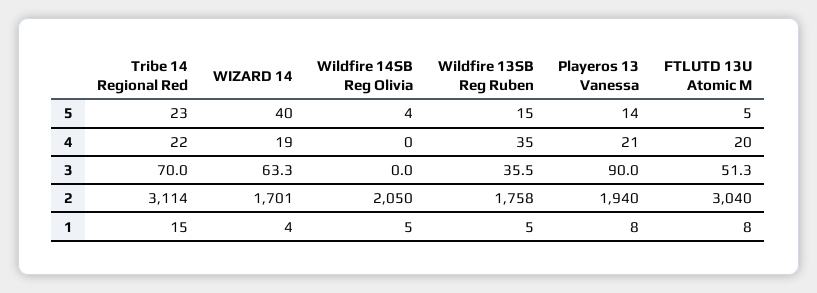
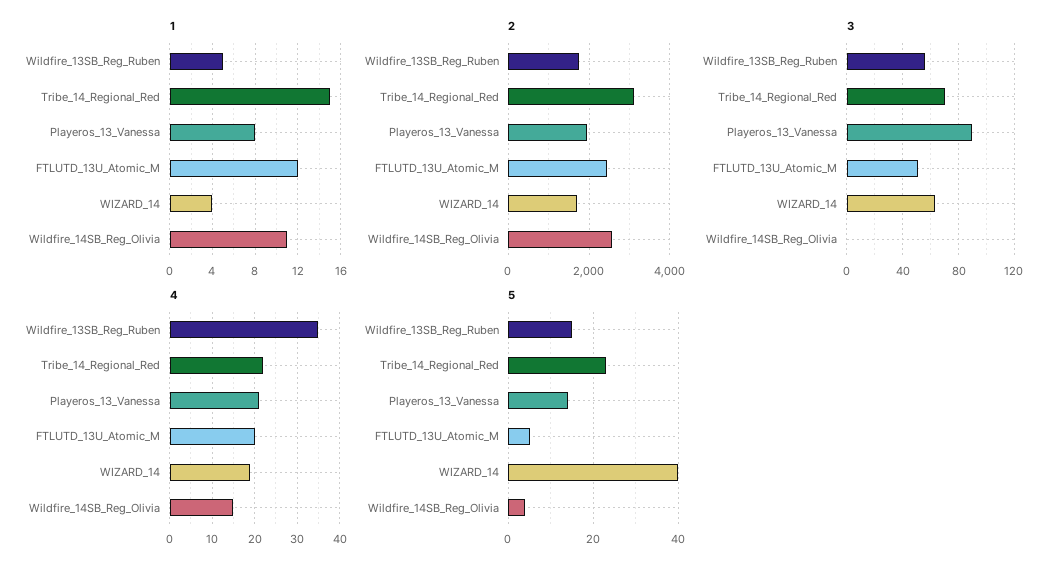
4, Wildfire 14SB Reg Olivia: 0 -> 15
3, Wildfire 13SB Reg Ruben: 35.5 -> 55
2, Wildfire 14SB Reg Olivia: 2050 -> 2600
2, FTLUTD 13U Atomic M: 3040 -> 2400
1, Wildfire 14SB Reg Olivia: 5 -> 11
1, FTLUTD 13U Atomic M: 8 -> 12

